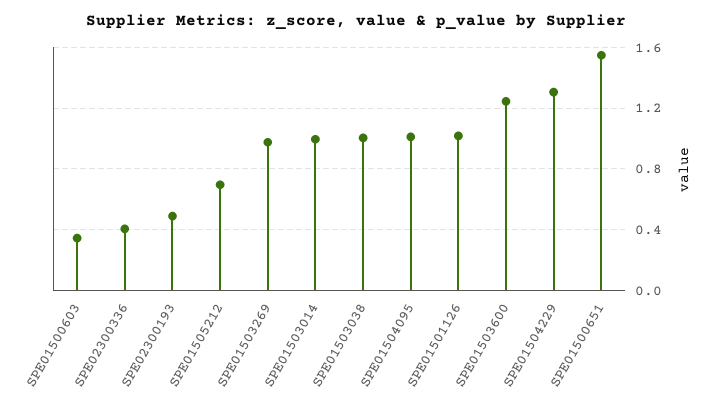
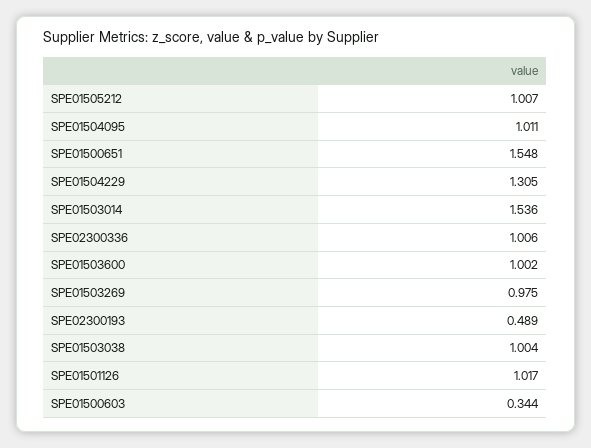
SPE02300336: 0.4 -> 1.006
SPE01505212: 0.7 -> 1.007
SPE01503014: 1 -> 1.536
SPE01503600: 1.25 -> 1.002

